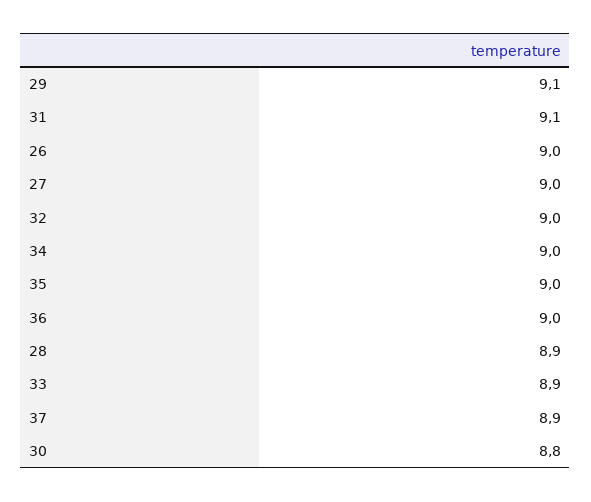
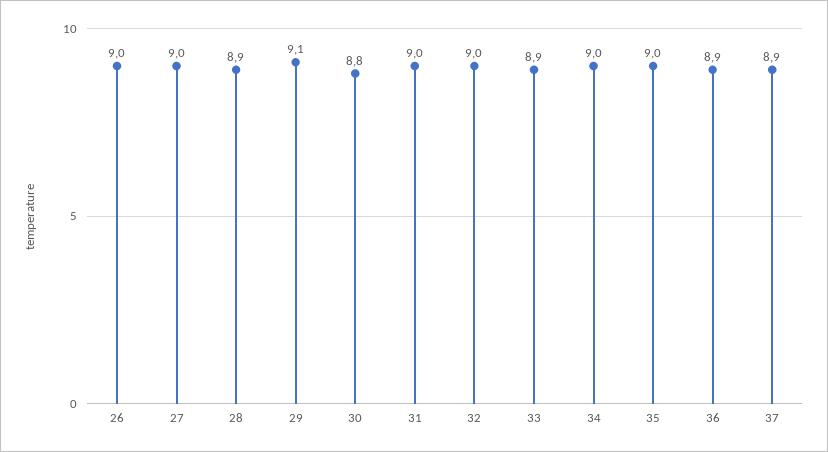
31: 9.1 -> 9
36: 9 -> 8.9

